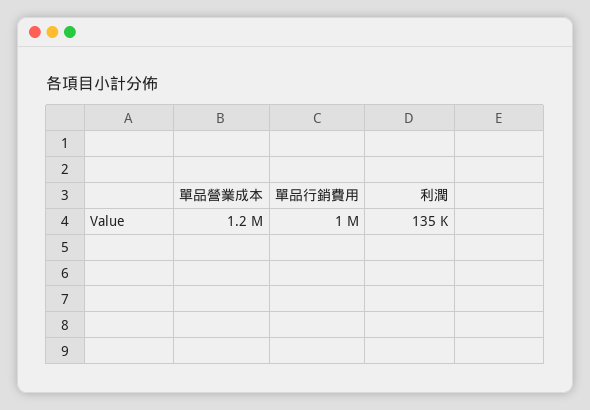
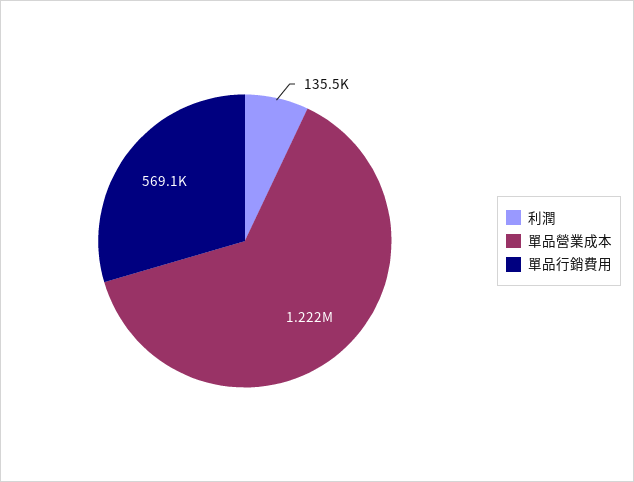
單品行銷費用: 1000000 -> 569100

